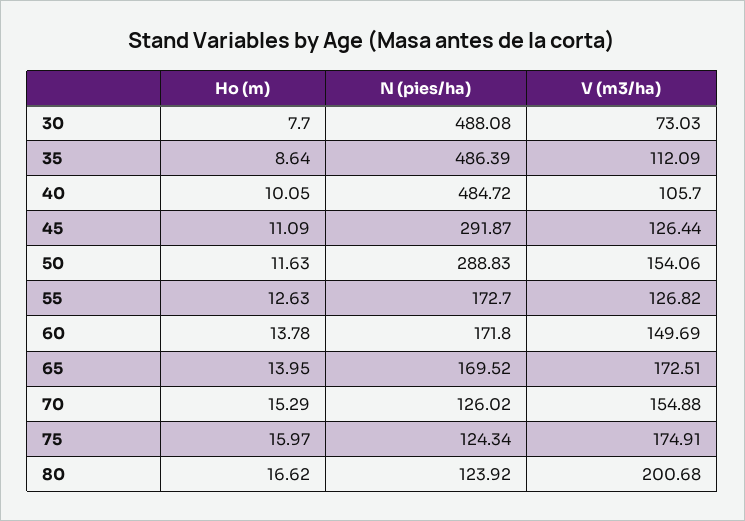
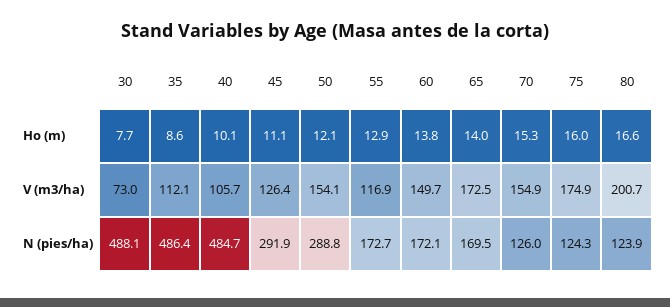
Ho (m), 50: 11.63 -> 12.1
Ho (m), 55: 12.63 -> 12.9
V (m3/ha), 55: 126.82 -> 116.9
N (pies/ha), 60: 171.8 -> 172.1

